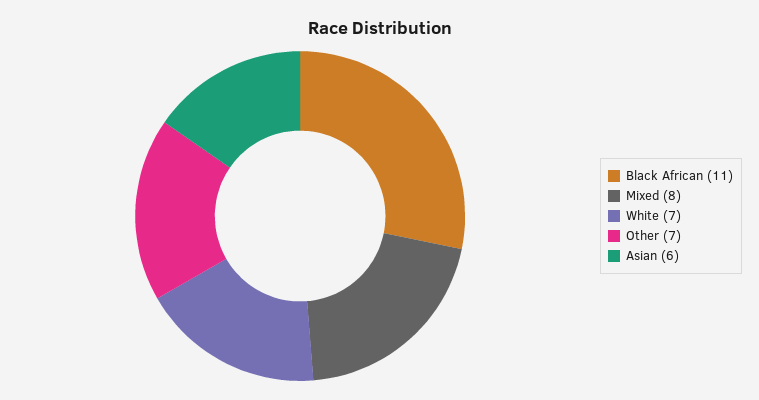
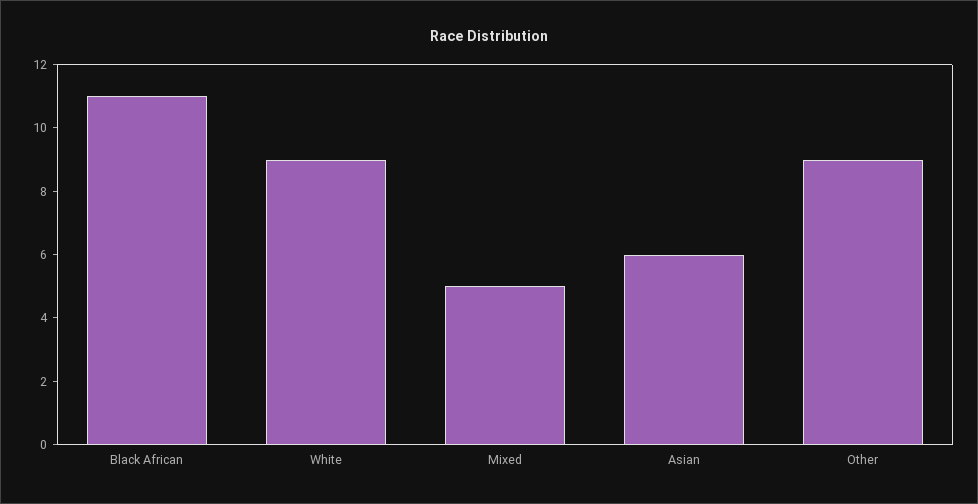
Mixed: 8 -> 5
White: 7 -> 9
Other: 7 -> 9

